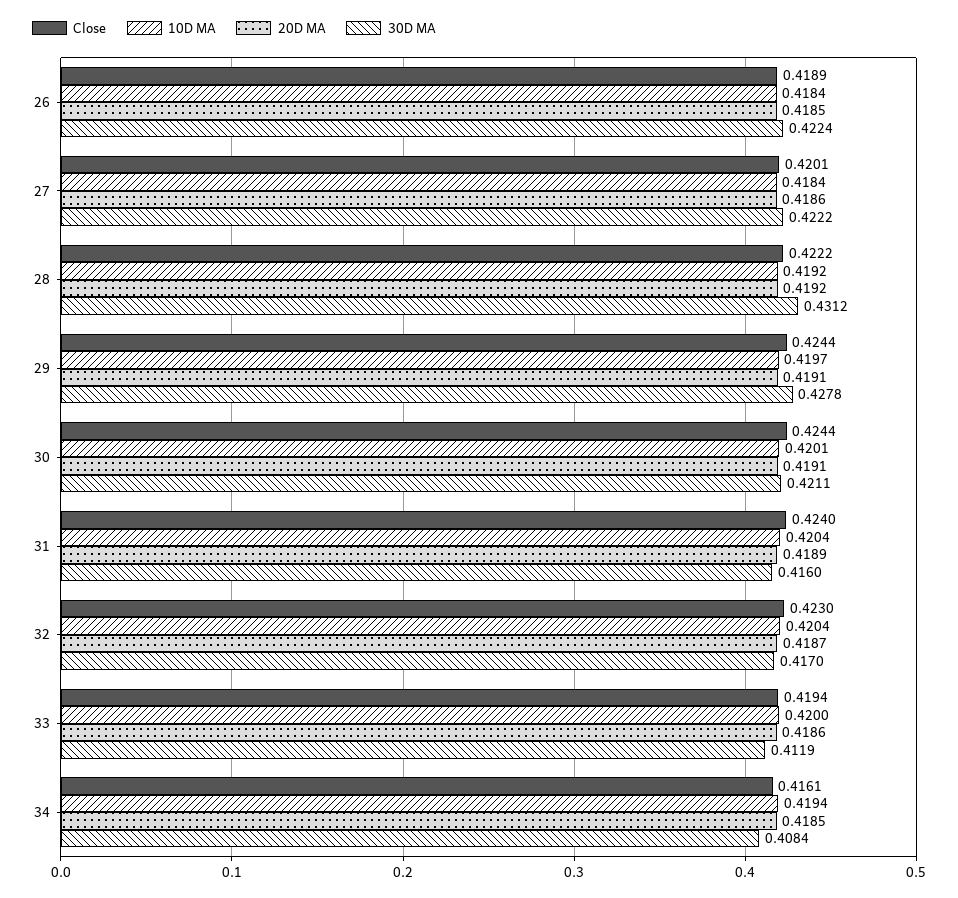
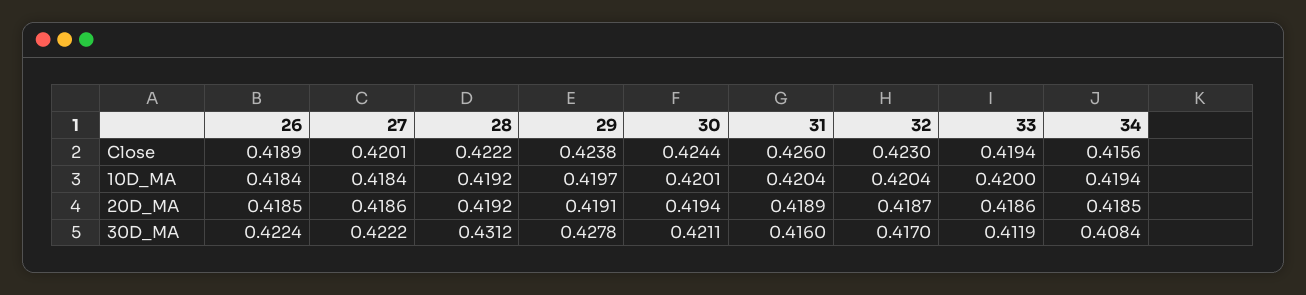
Close, 29: 0.4244 -> 0.4238
20D MA, 30: 0.4191 -> 0.4194
Close, 31: 0.424 -> 0.426
Close, 34: 0.4161 -> 0.4156

